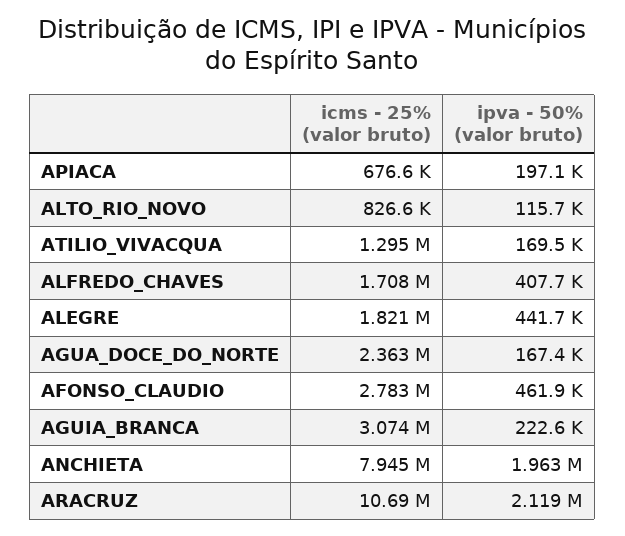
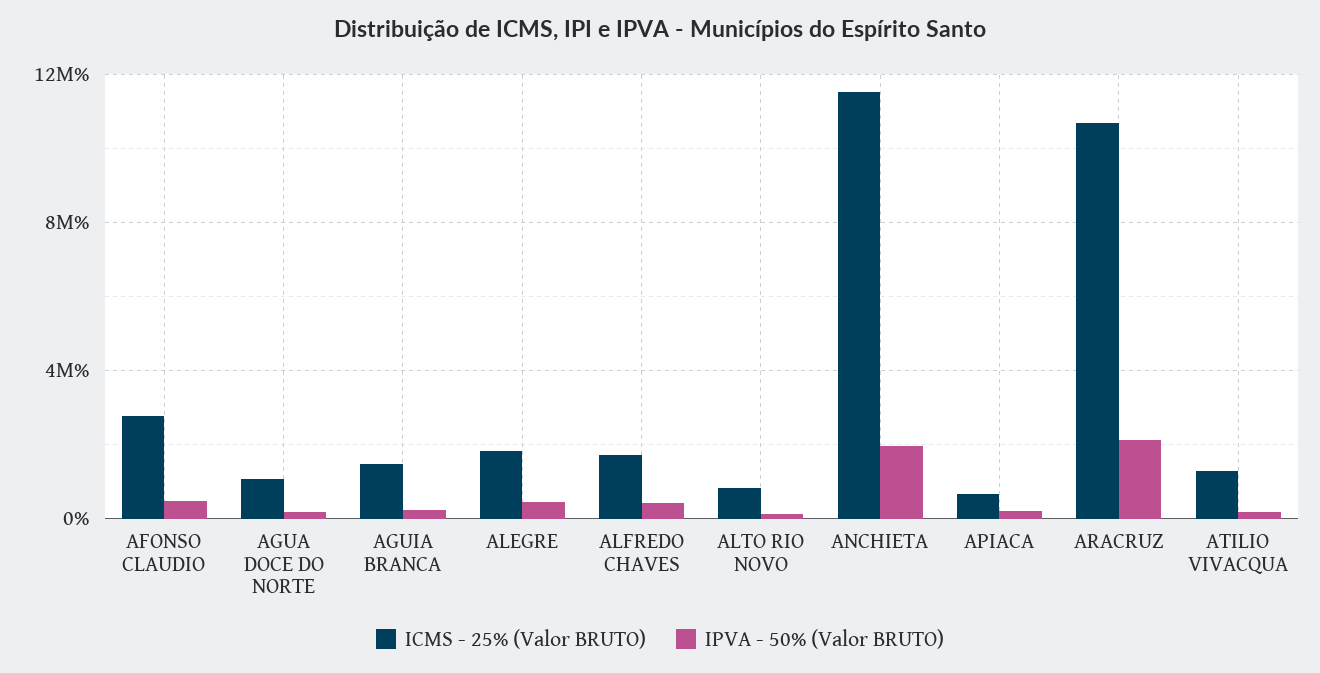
icms - 25% (valor bruto), AGUA_DOCE_DO_NORTE: 2363000 -> 1000000
icms - 25% (valor bruto), AGUIA_BRANCA: 3074000 -> 1500000
icms - 25% (valor bruto), ANCHIETA: 7945000 -> 11500000

